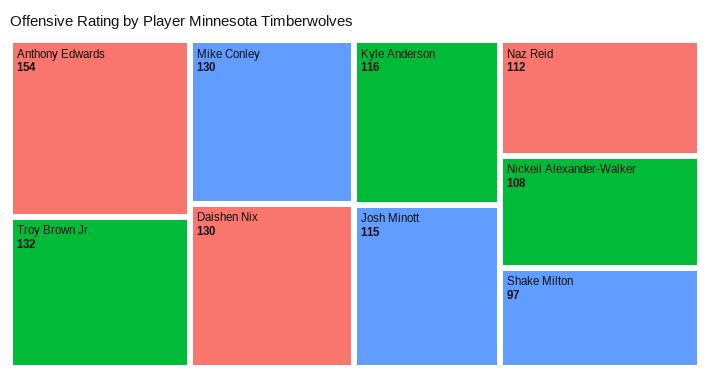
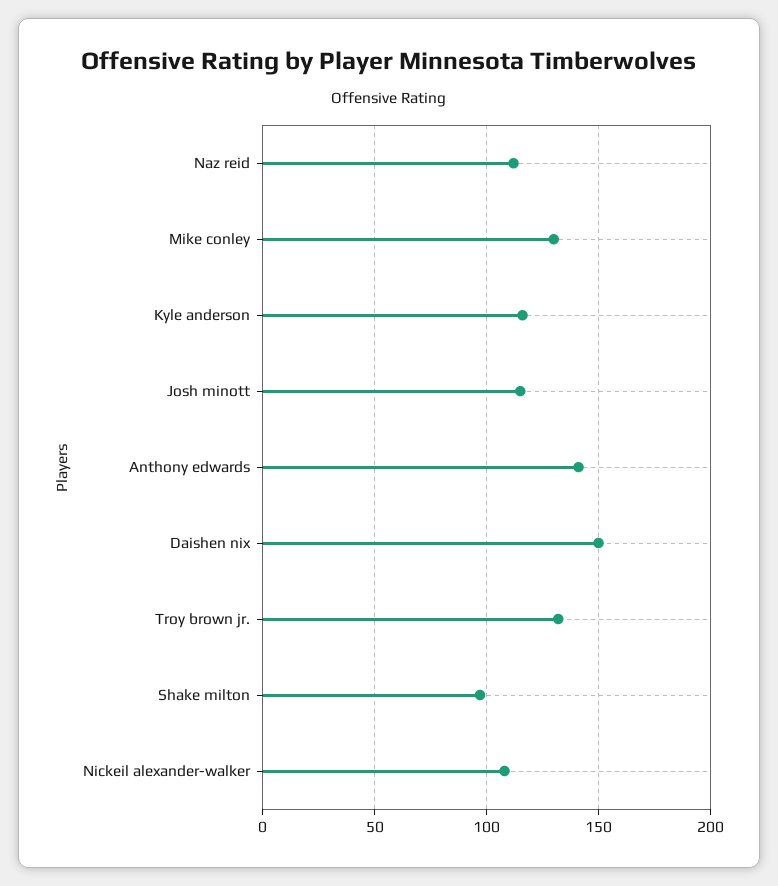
Anthony Edwards: 154 -> 140
Daishen Nix: 130 -> 150

